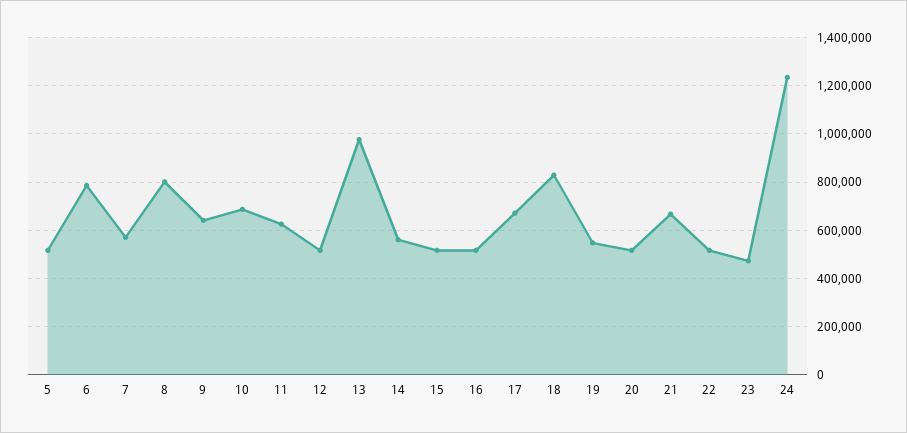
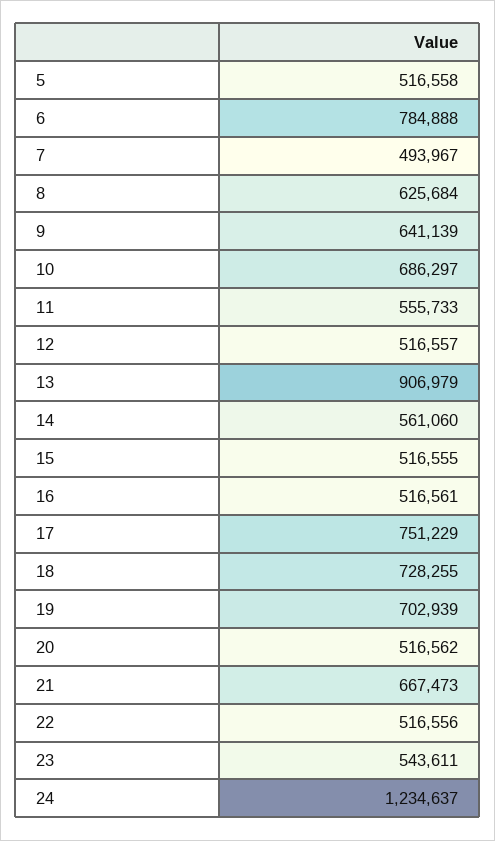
7: 575000 -> 493967
8: 800000 -> 625684
11: 625000 -> 555733
13: 975000 -> 906979
17: 675000 -> 751229
18: 825000 -> 728255
19: 550000 -> 702939
23: 475000 -> 543611

